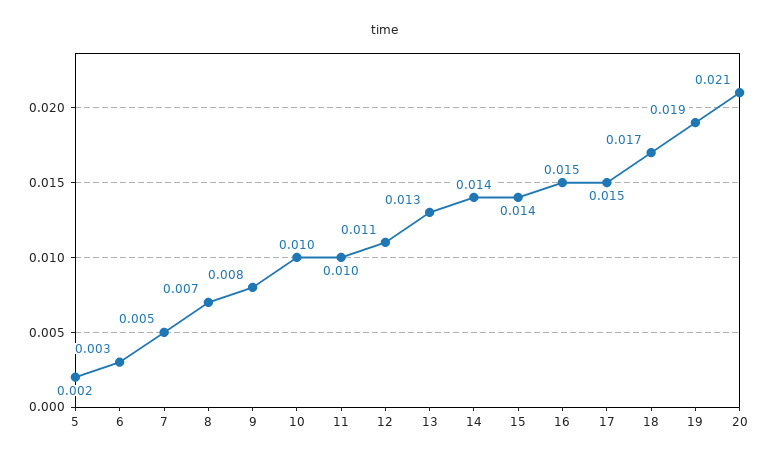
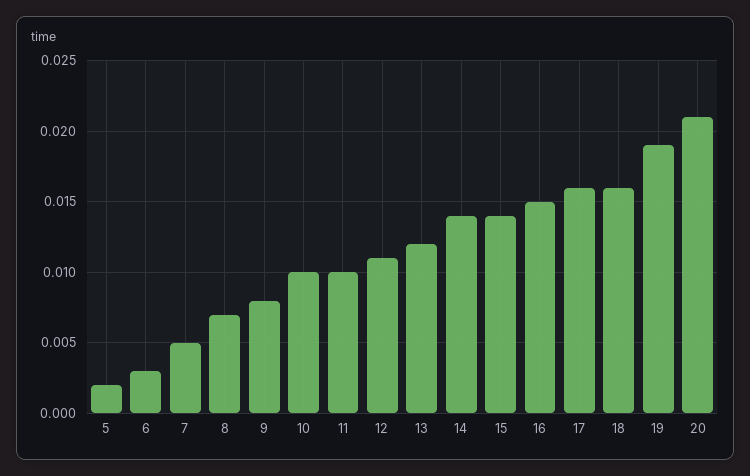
13: 0.013 -> 0.012
17: 0.015 -> 0.016
18: 0.017 -> 0.016

